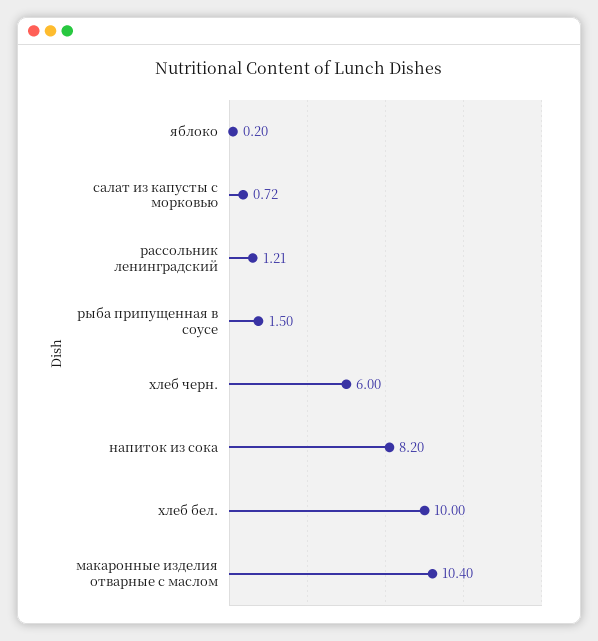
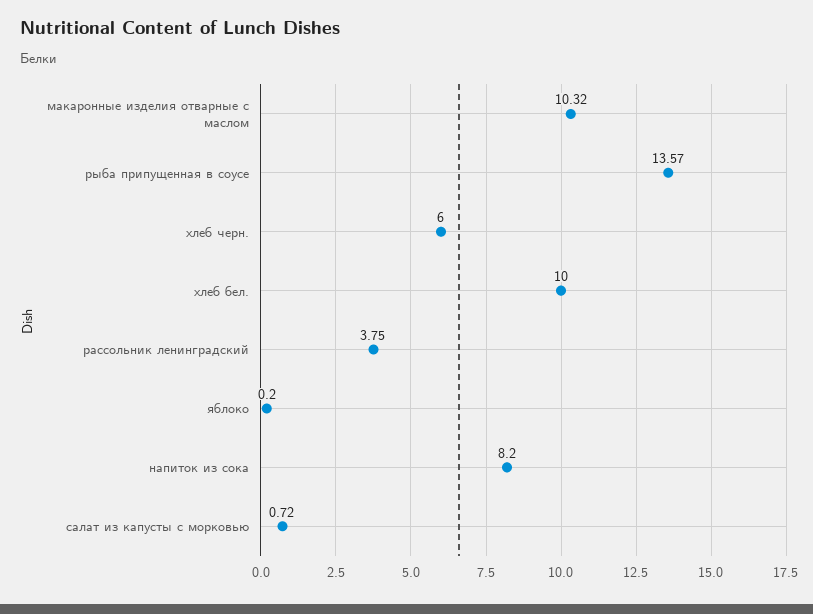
рассольник ленинградский: 1.21 -> 3.75
рыба припущенная в соусе: 1.5 -> 13.57
макаронные изделия отварные с маслом: 10.4 -> 10.32

